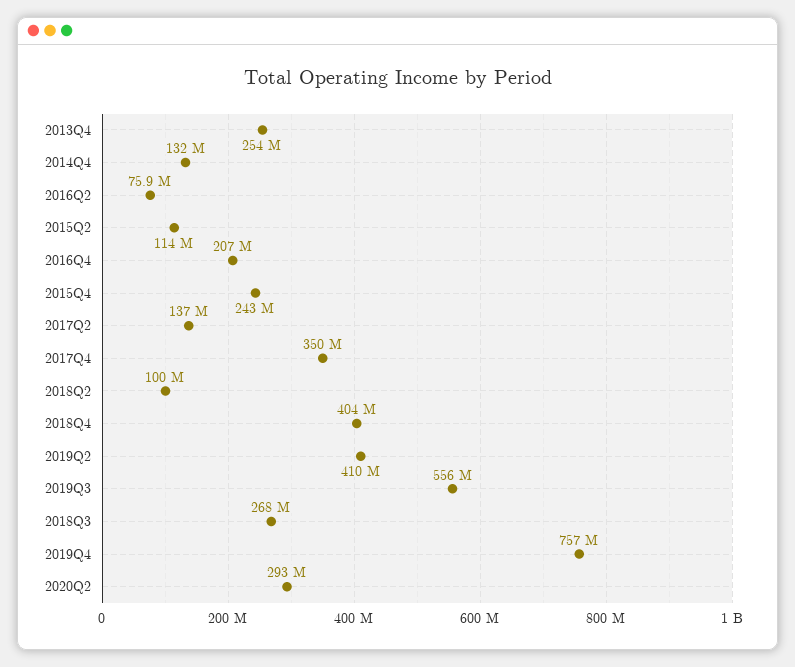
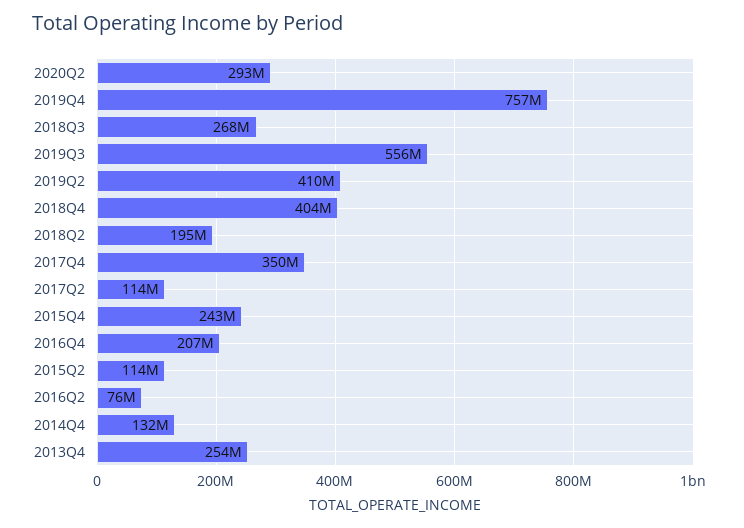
2017Q2: 137000000 -> 114000000
2018Q2: 100000000 -> 195000000

